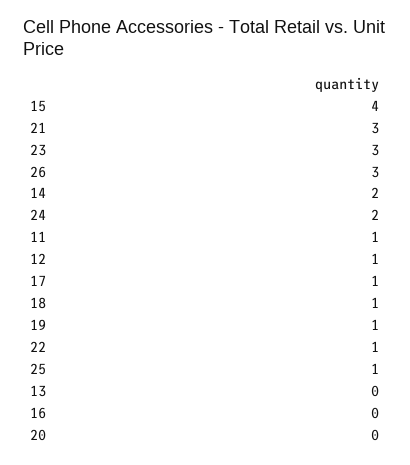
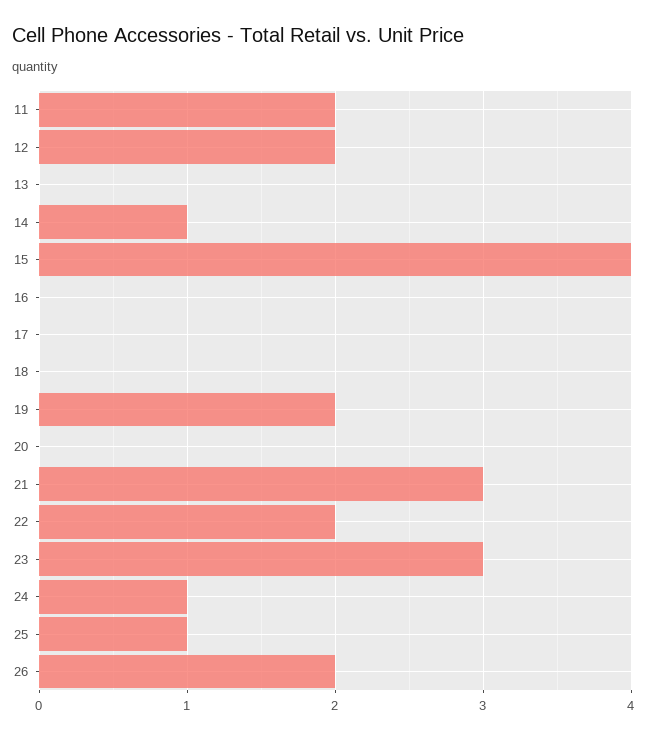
26: 3 -> 2
14: 2 -> 1
24: 2 -> 1
11: 1 -> 2
12: 1 -> 2
17: 1 -> 0
18: 1 -> 0
19: 1 -> 2
22: 1 -> 2

